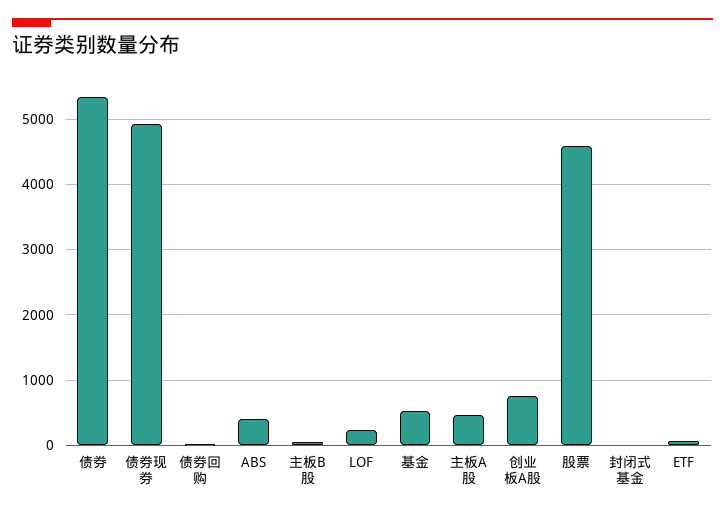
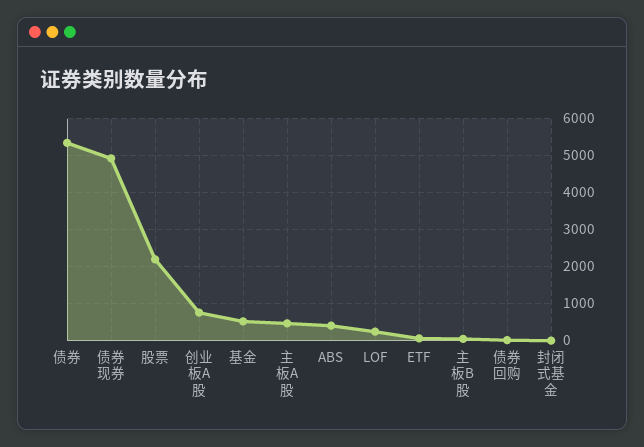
股票: 4600 -> 2200

